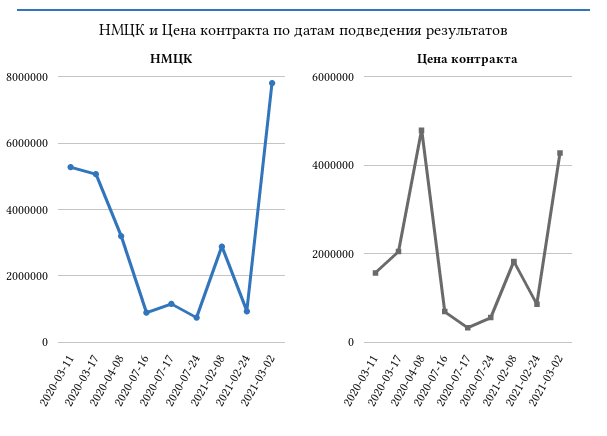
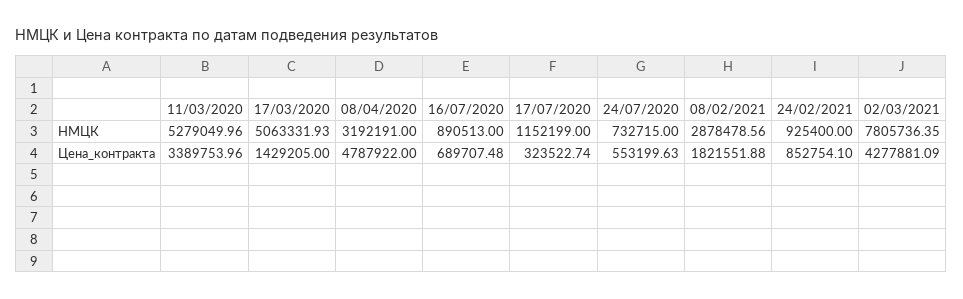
Цена контракта, 2020-03-11: 1600000 -> 3389753.96
Цена контракта, 2020-03-17: 2000000 -> 1429205

